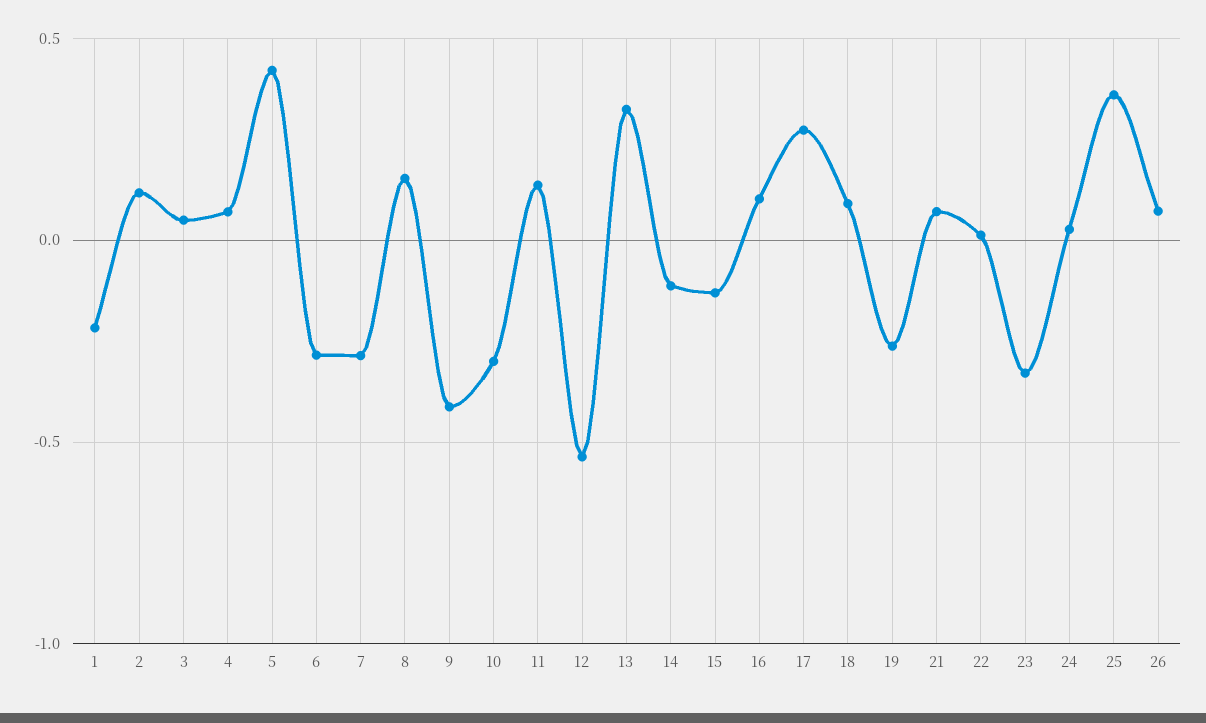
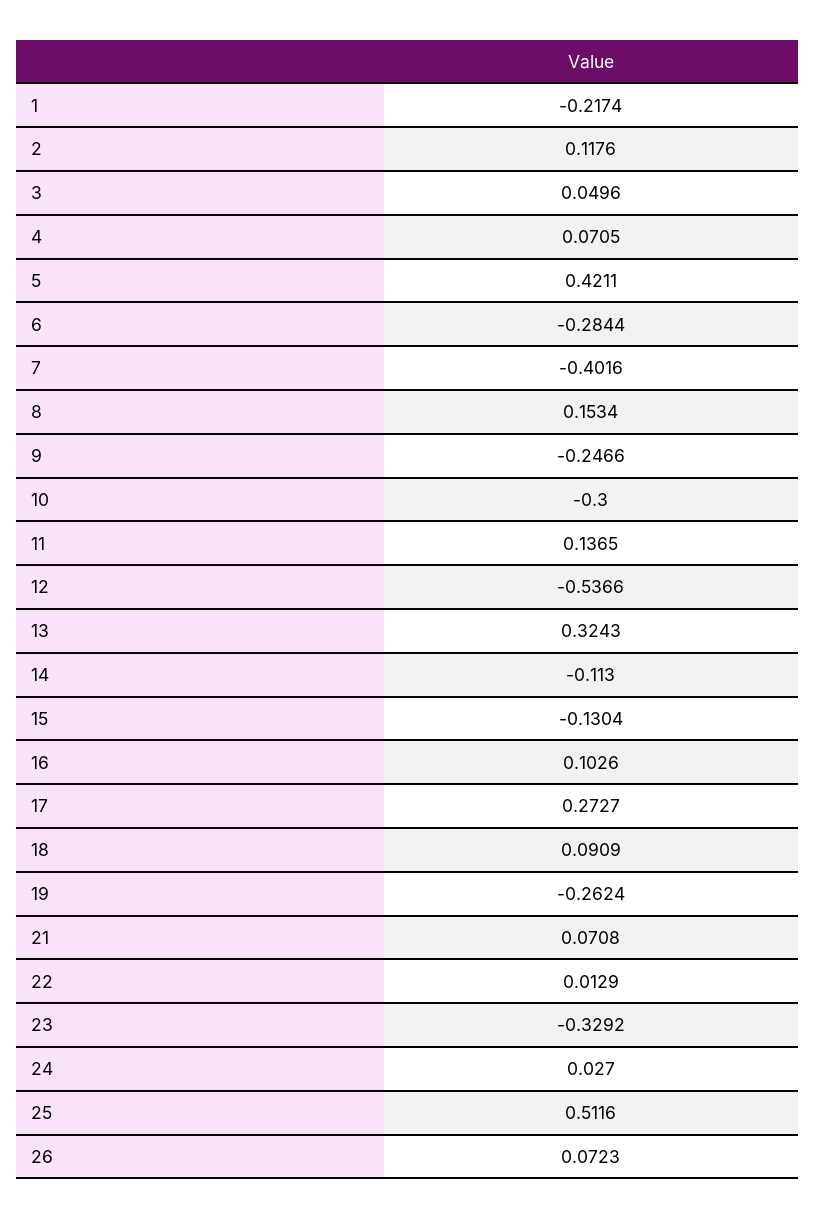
7: -0.3 -> -0.4016
9: -0.4 -> -0.2466
25: 0.35 -> 0.5116

